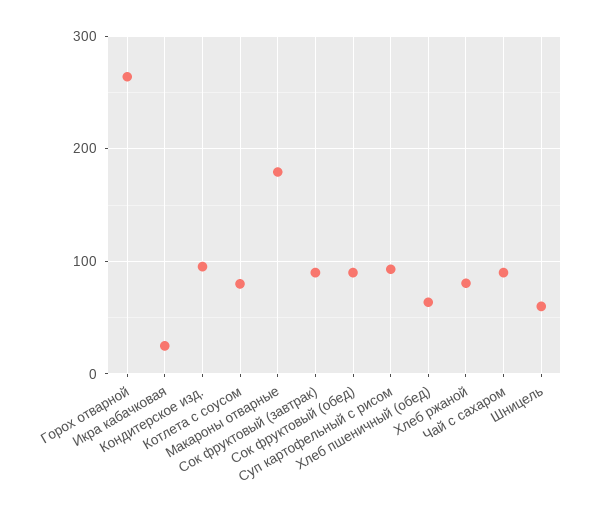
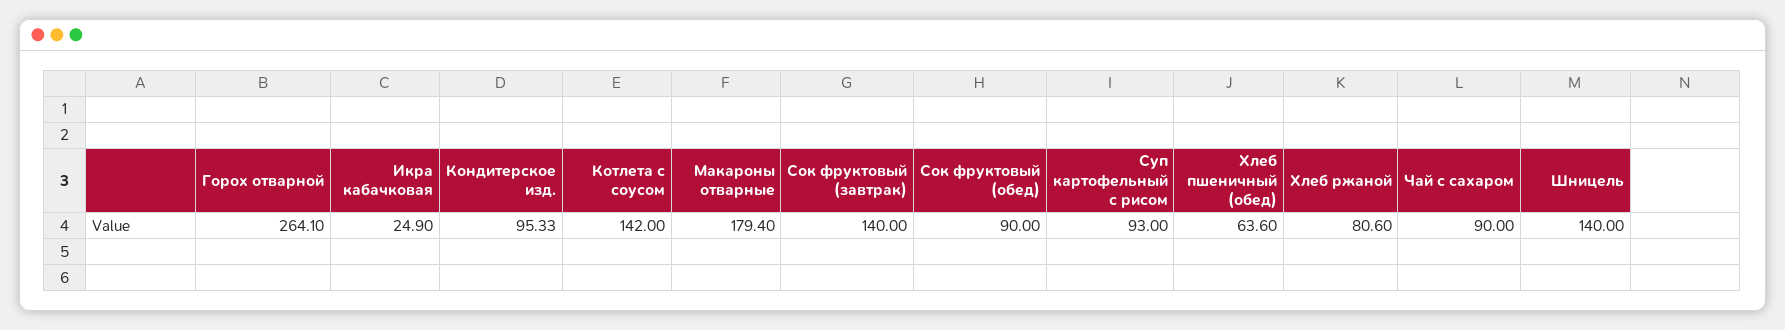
Котлета с соусом: 80 -> 142
Сок фруктовый (завтрак): 90 -> 140
Шницель: 60 -> 140

